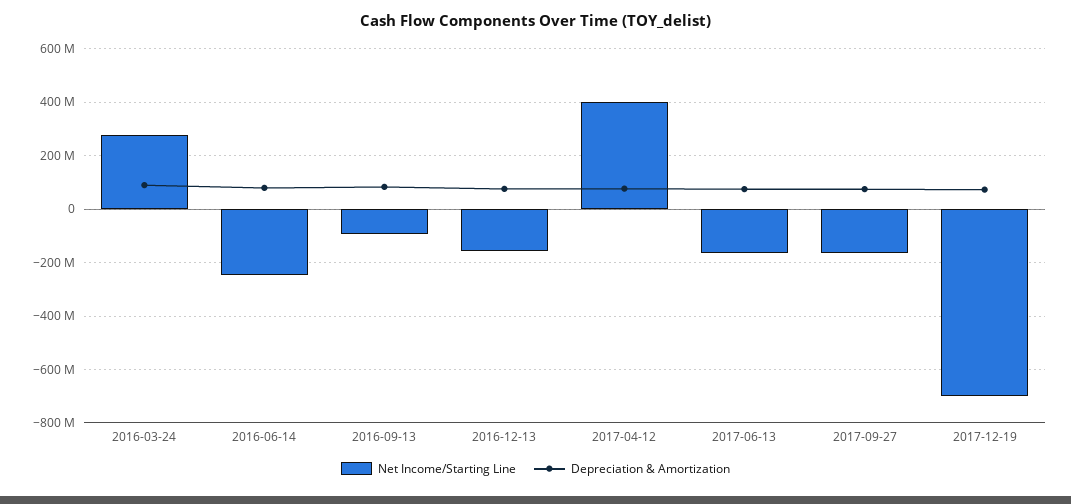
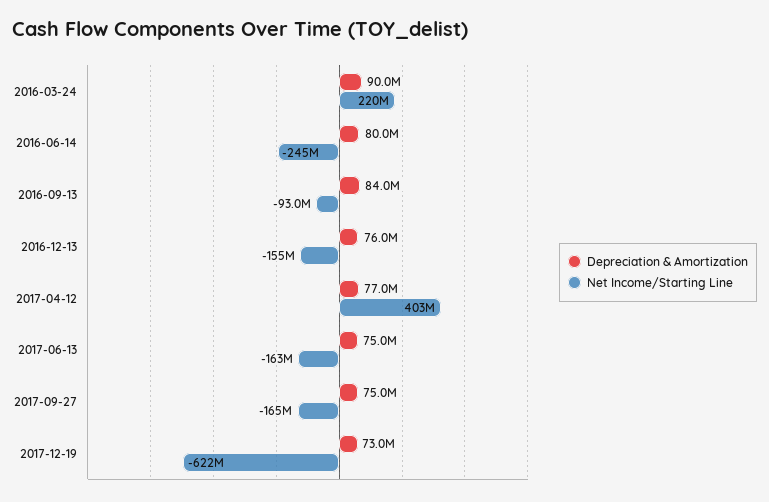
Net Income/Starting Line, 2016-03-24: 275000000 -> 220000000
Net Income/Starting Line, 2017-12-19: -700000000 -> -622000000

